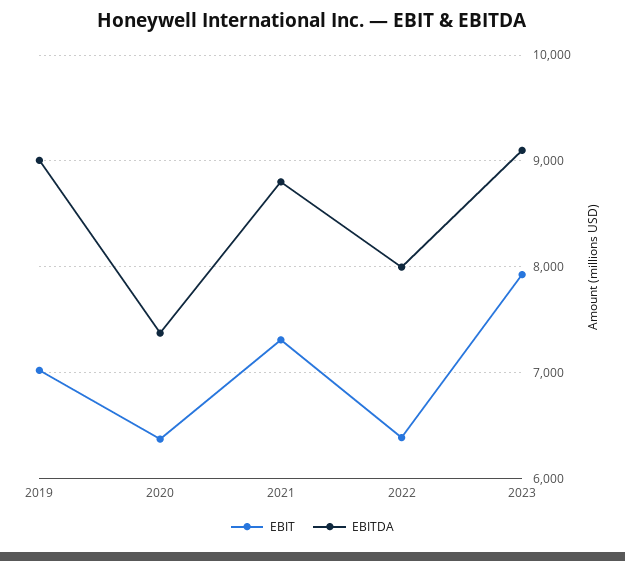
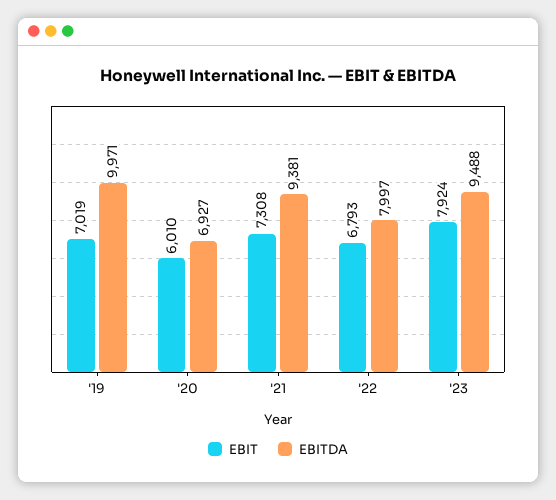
EBITDA, 2019: 9000 -> 9971
EBIT, 2020: 6400 -> 6010
EBITDA, 2020: 7400 -> 6927
EBITDA, 2021: 8800 -> 9381
EBIT, 2022: 6400 -> 6793
EBITDA, 2023: 9100 -> 9488

